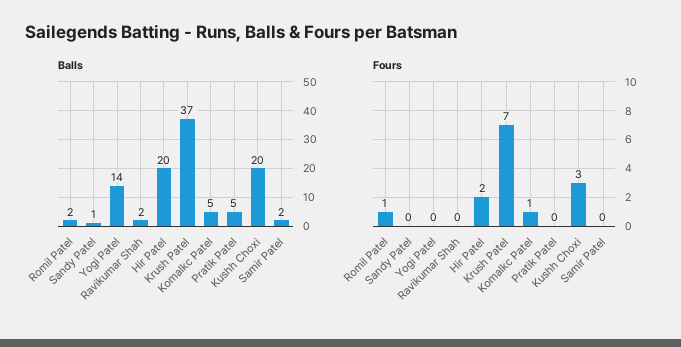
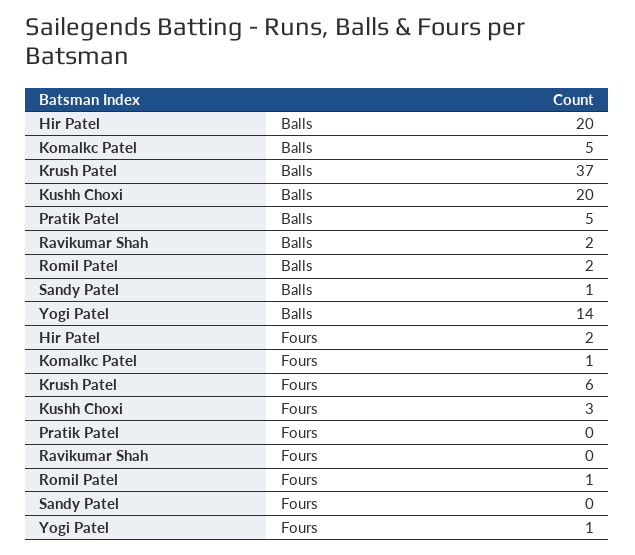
Balls, Samir Patel: 2 -> none
Fours, Yogi Patel: 0 -> 1
Fours, Krush Patel: 7 -> 6
Fours, Samir Patel: 0 -> none

